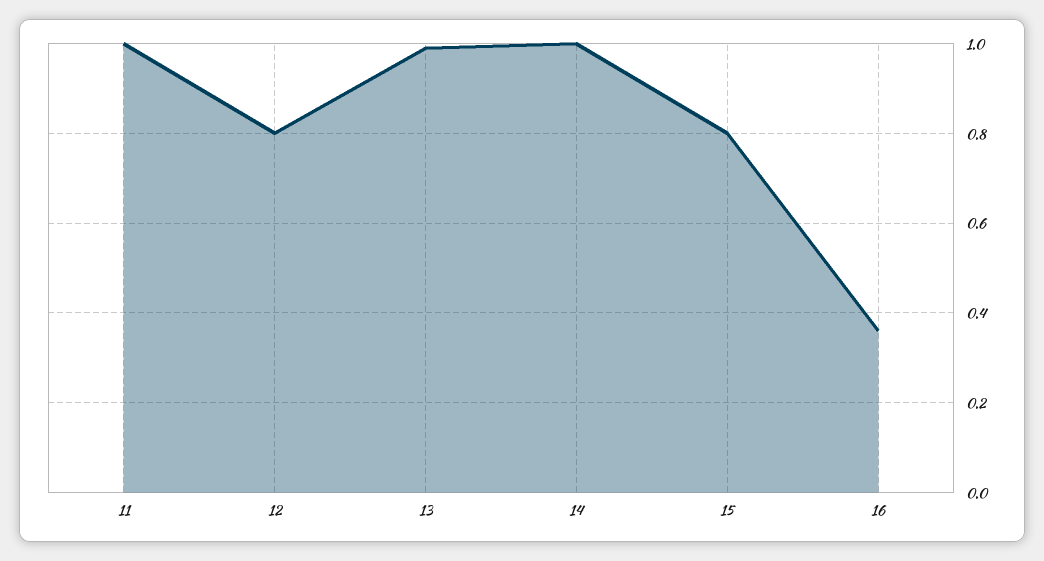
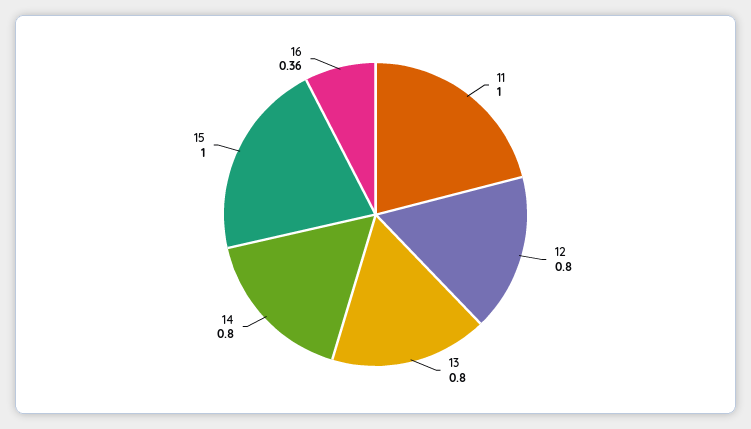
13: 1 -> 0.8
14: 1 -> 0.8
15: 0.8 -> 1

